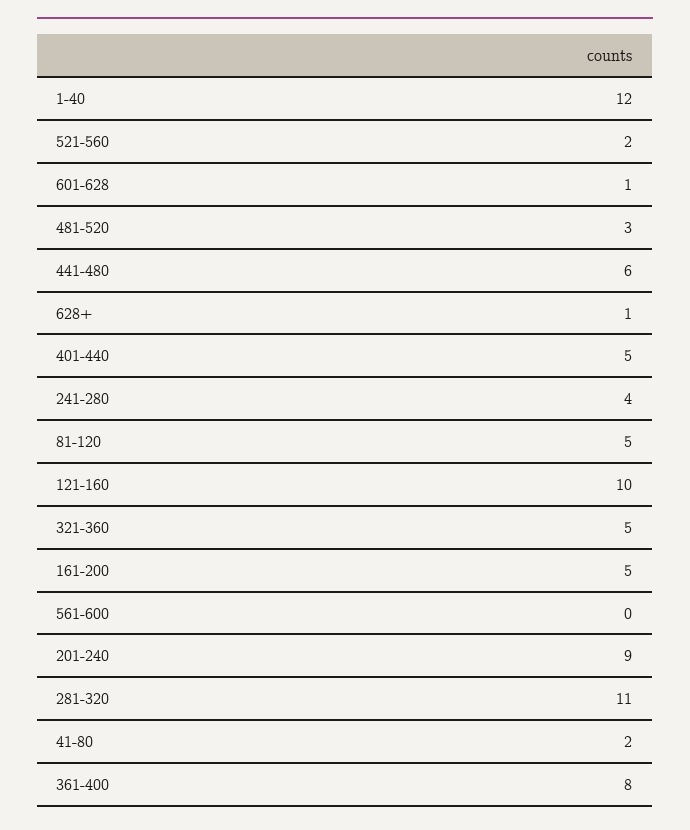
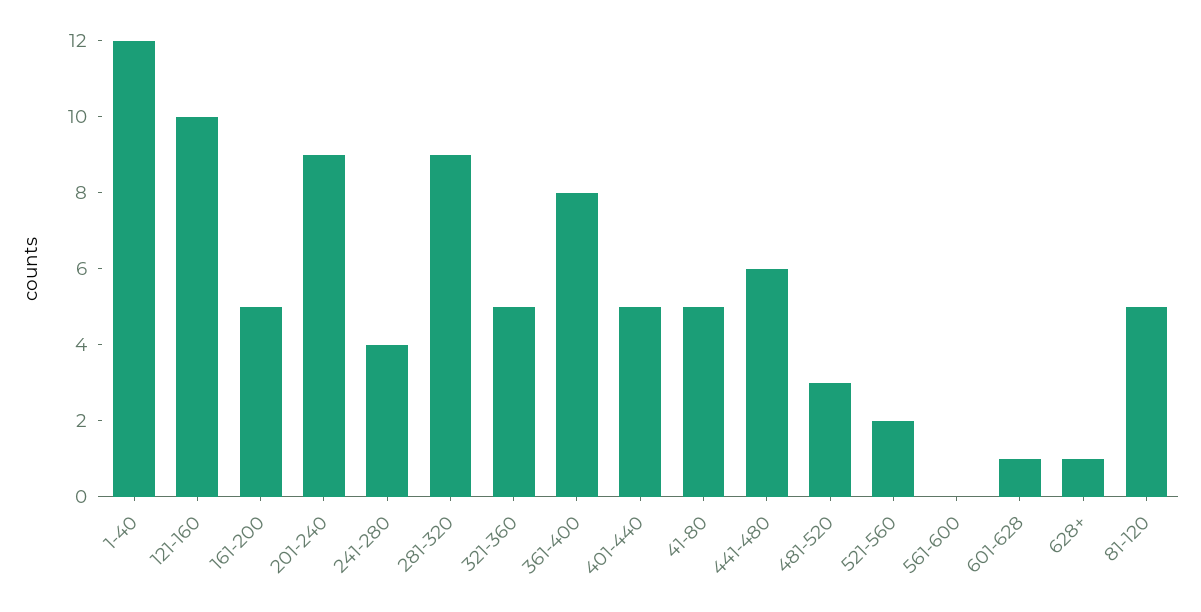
281-320: 11 -> 9
41-80: 2 -> 5

